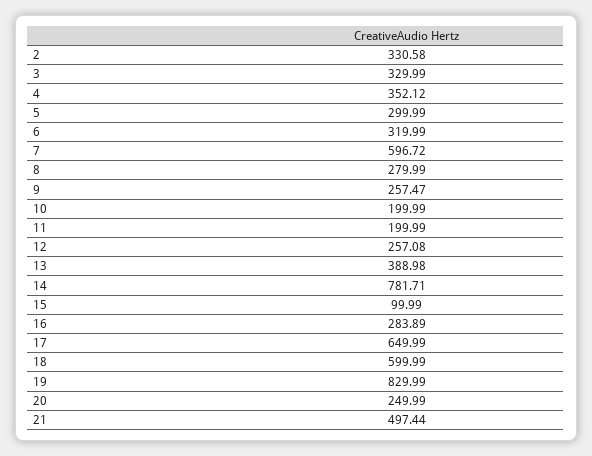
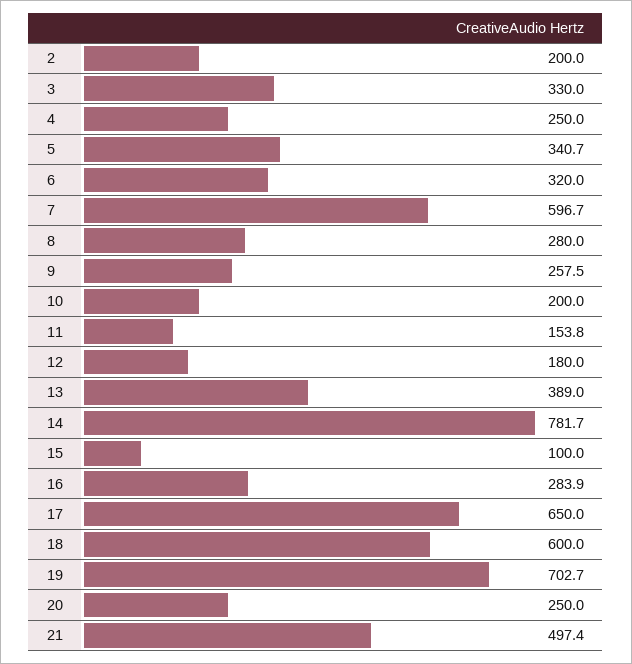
2: 330.58 -> 200
4: 352.12 -> 250
5: 299.99 -> 340.7
11: 199.99 -> 153.8
12: 257.08 -> 180
19: 829.99 -> 702.7

